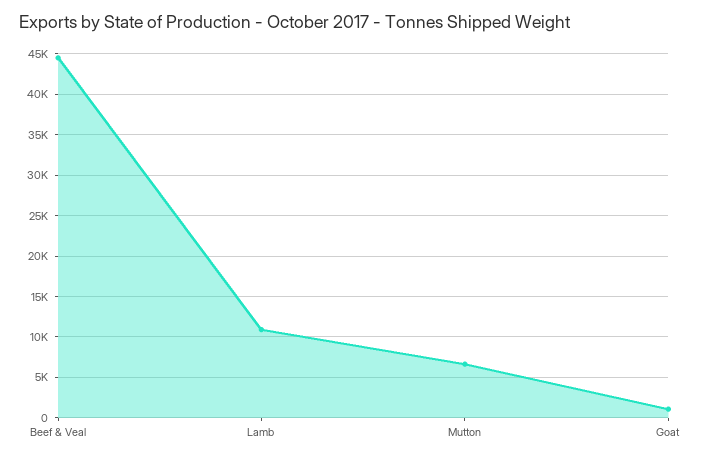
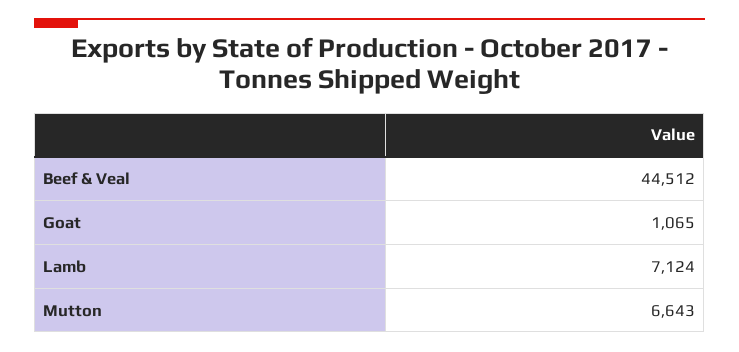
Lamb: 11000 -> 7124

